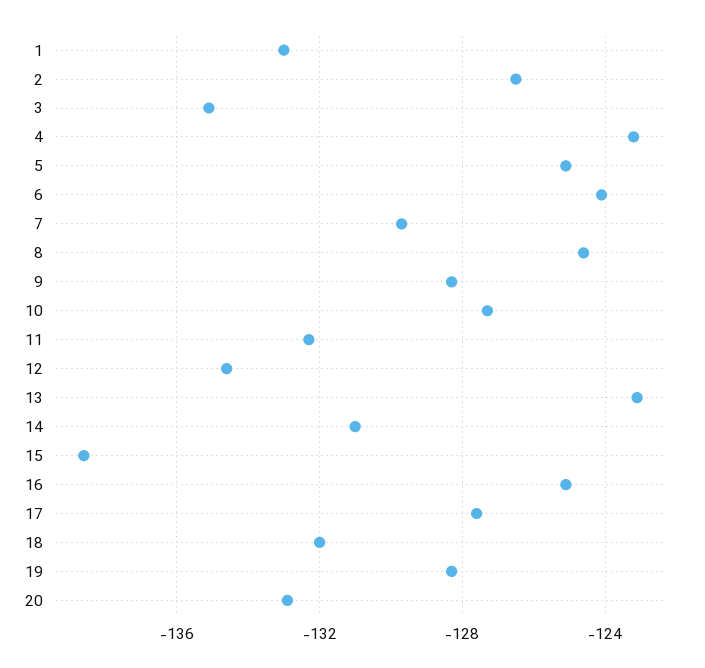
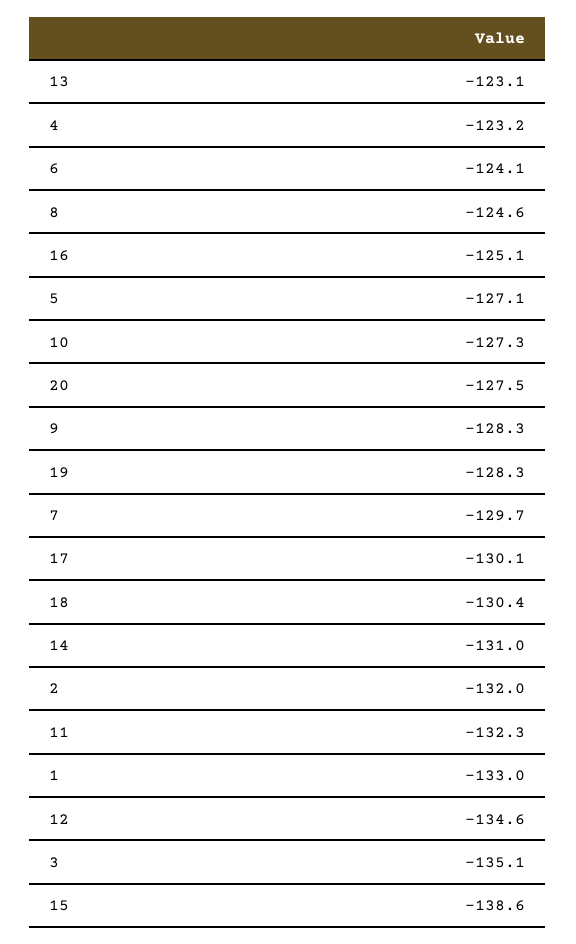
2: -126.5 -> -132
5: -125 -> -127.1
17: -127.5 -> -130.1
18: -132 -> -130.4
20: -133 -> -127.5

